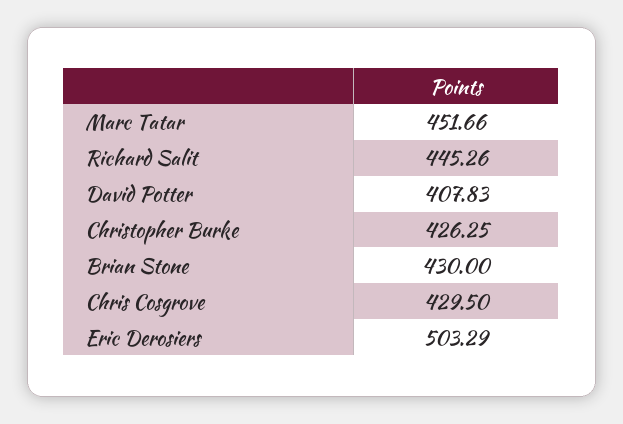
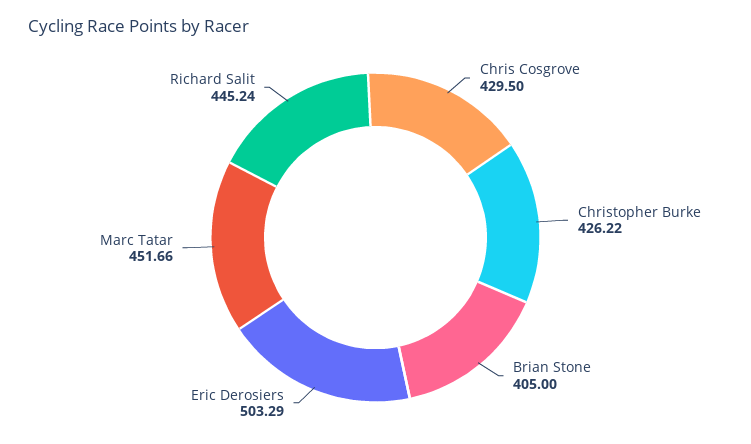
Richard Salit: 445.26 -> 445.24
David Potter: 407.83 -> none
Christopher Burke: 426.25 -> 426.22
Brian Stone: 430 -> 405

